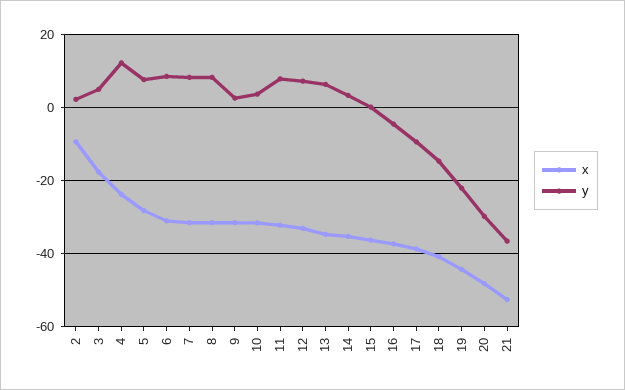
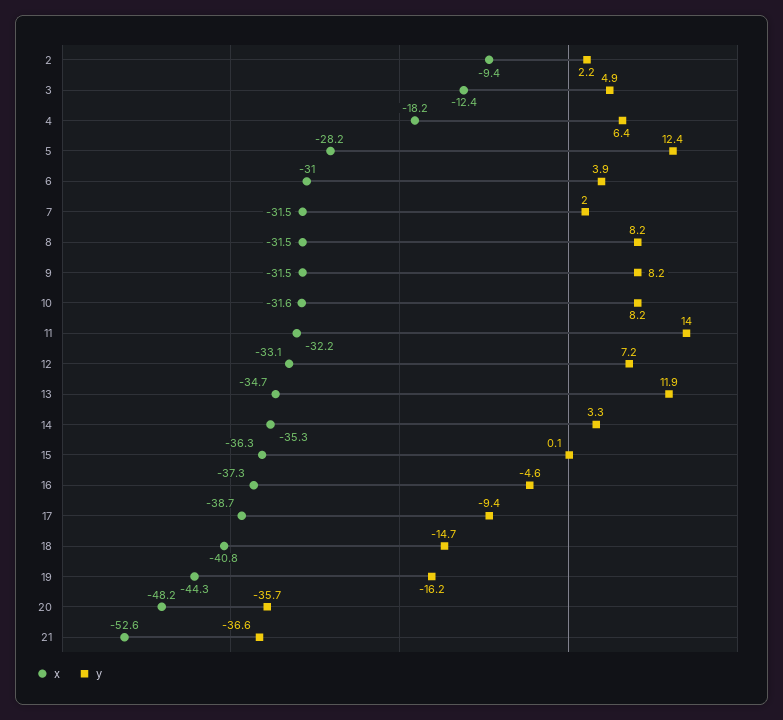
x, 3: -18 -> -12.4
x, 4: -24 -> -18.2
y, 4: 12 -> 6.4
y, 5: 8 -> 12.4
y, 6: 8 -> 3.9
y, 7: 8 -> 2
y, 9: 2 -> 8.2
y, 10: 4 -> 8.2
y, 11: 8 -> 14
y, 13: 6 -> 11.9
y, 19: -22 -> -16.2
y, 20: -30 -> -35.7

